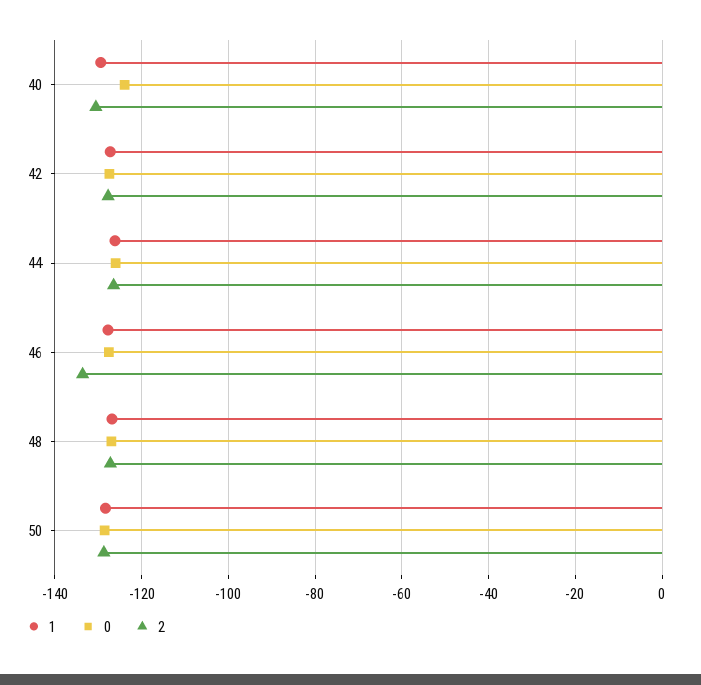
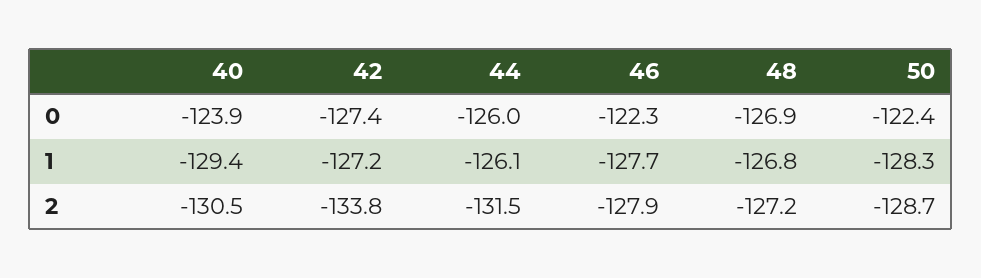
2, 42: -128 -> -133.8
2, 44: -126 -> -131.5
0, 46: -128 -> -122.3
2, 46: -134 -> -127.9
0, 50: -128 -> -122.4

